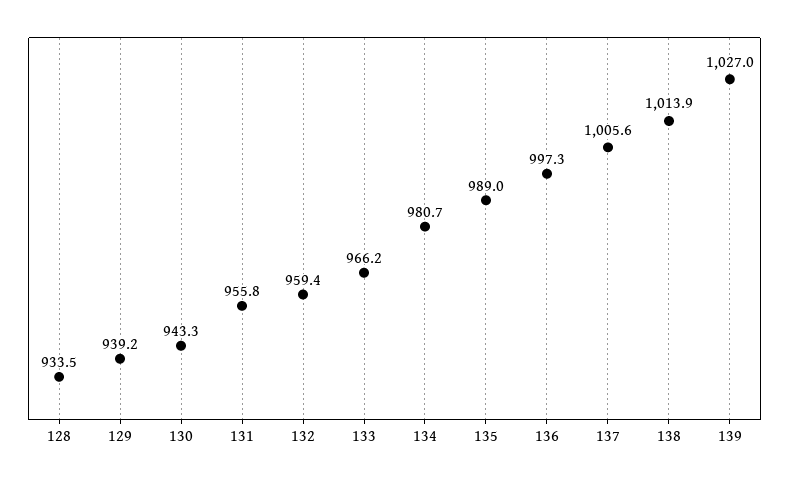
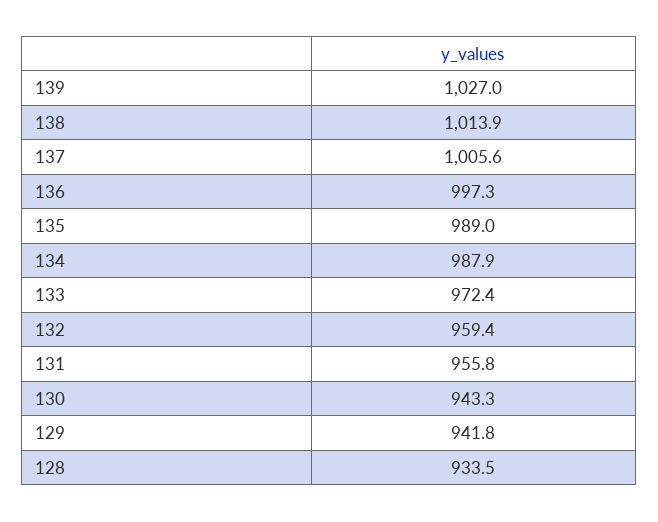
129: 939.2 -> 941.8
133: 966.2 -> 972.4
134: 980.7 -> 987.9

